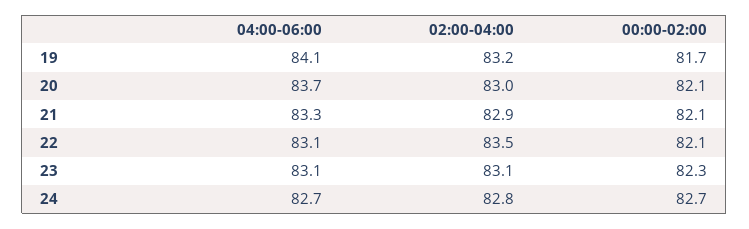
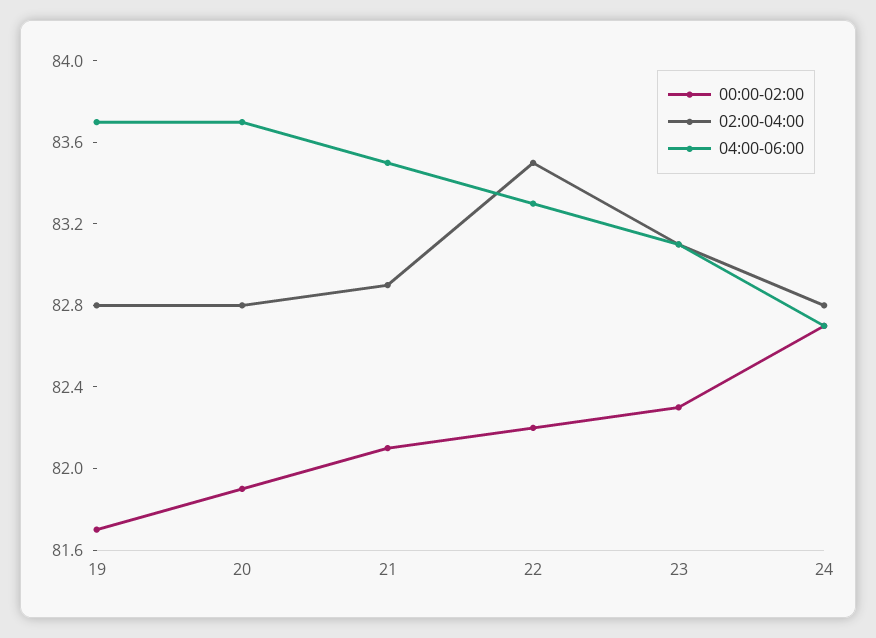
04:00-06:00, 19: 84.1 -> 83.7
02:00-04:00, 19: 83.2 -> 82.8
02:00-04:00, 20: 83 -> 82.8
00:00-02:00, 20: 82.1 -> 81.9
04:00-06:00, 21: 83.3 -> 83.5
04:00-06:00, 22: 83.1 -> 83.3
00:00-02:00, 22: 82.1 -> 82.2

